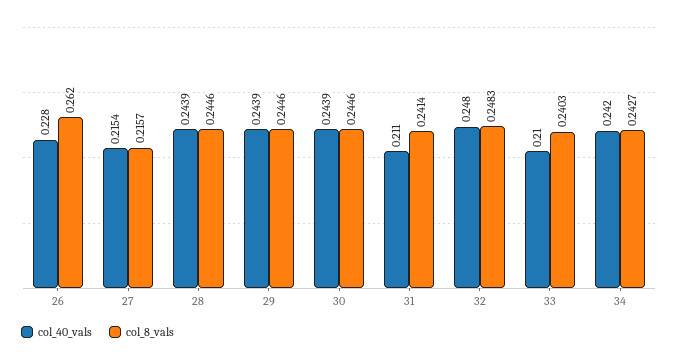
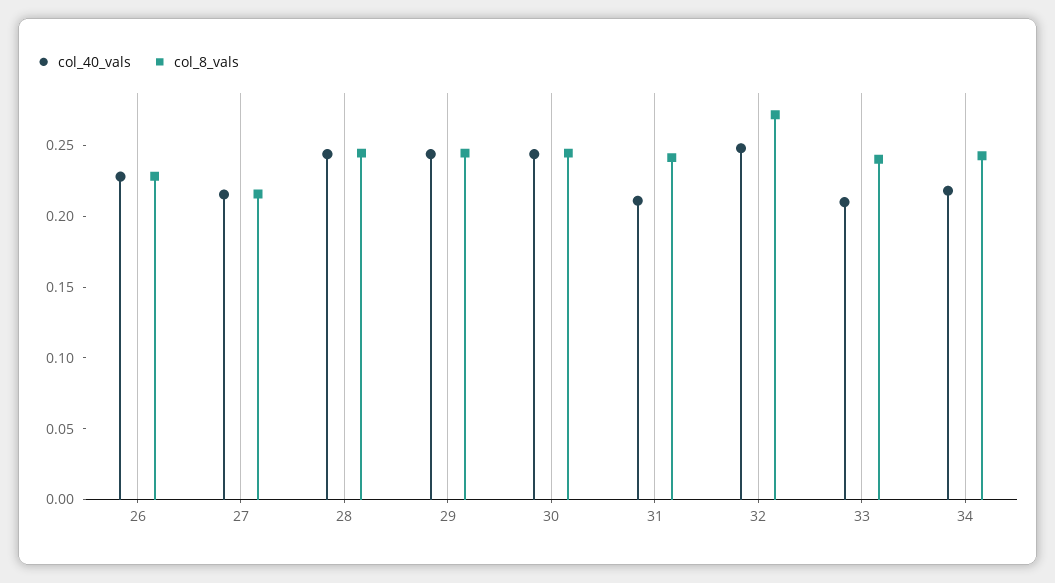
col_8_vals, 26: 0.262 -> 0.23
col_8_vals, 32: 0.2483 -> 0.27
col_40_vals, 34: 0.242 -> 0.22

